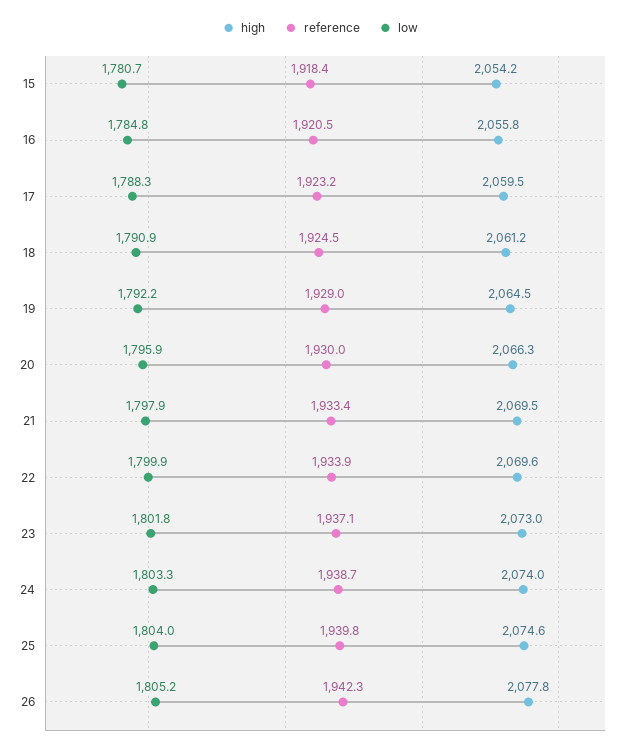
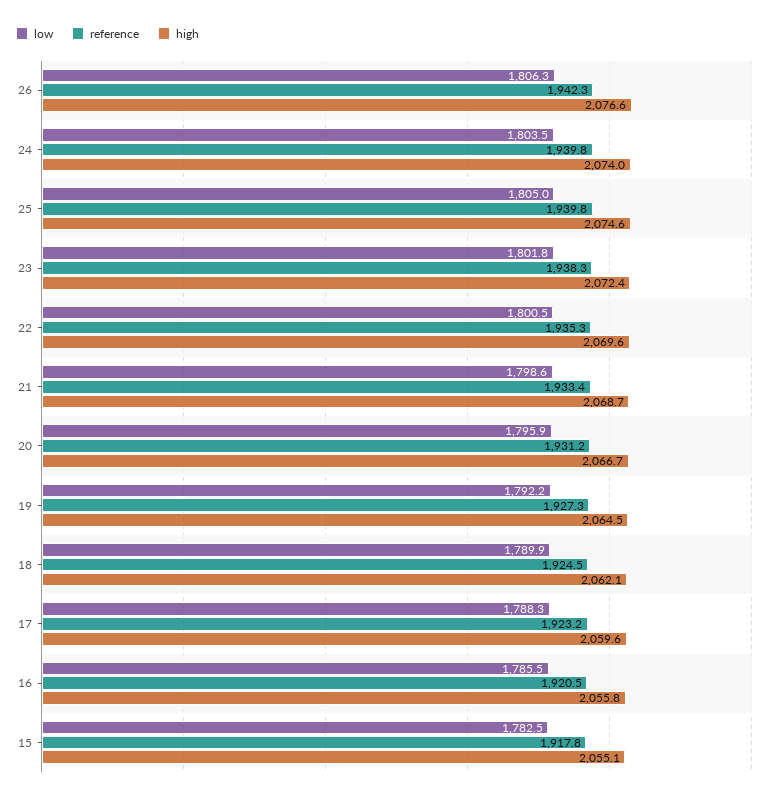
high, 15: 2054.2 -> 2055.1
reference, 15: 1918.4 -> 1917.8
low, 15: 1780.7 -> 1782.5
low, 16: 1784.8 -> 1785.5
high, 17: 2059.5 -> 2059.6
high, 18: 2061.2 -> 2062.1
low, 18: 1790.9 -> 1789.9
reference, 19: 1929 -> 1927.3
high, 20: 2066.3 -> 2066.7
reference, 20: 1930 -> 1931.2
high, 21: 2069.5 -> 2068.7
low, 21: 1797.9 -> 1798.6
reference, 22: 1933.9 -> 1935.3
low, 22: 1799.9 -> 1800.5
high, 23: 2073 -> 2072.4
reference, 23: 1937.1 -> 1938.3
reference, 24: 1938.7 -> 1939.8
low, 24: 1803.3 -> 1803.5
low, 25: 1804 -> 1805
high, 26: 2077.8 -> 2076.6
low, 26: 1805.2 -> 1806.3

